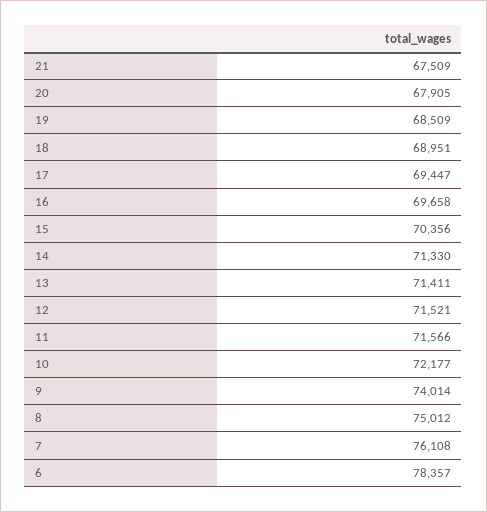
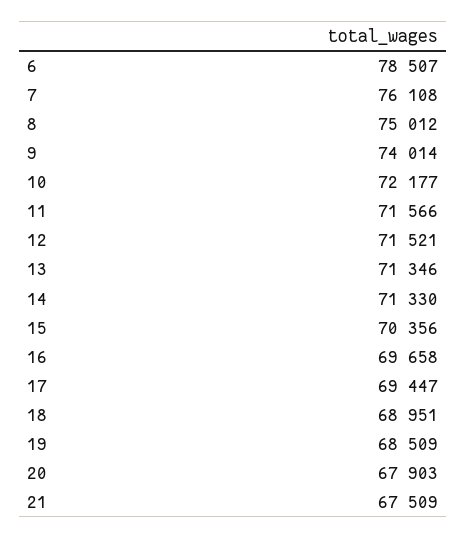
20: 67905 -> 67903
13: 71411 -> 71346
6: 78357 -> 78507

